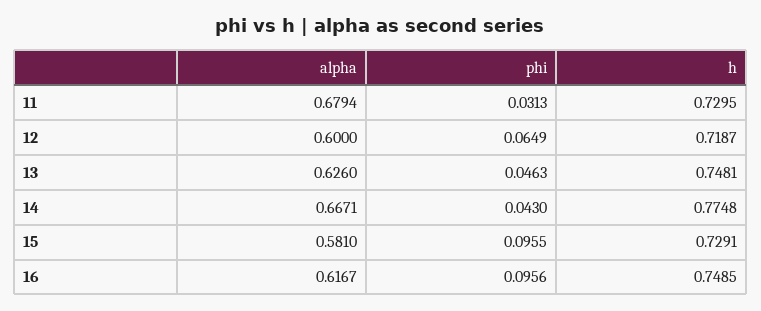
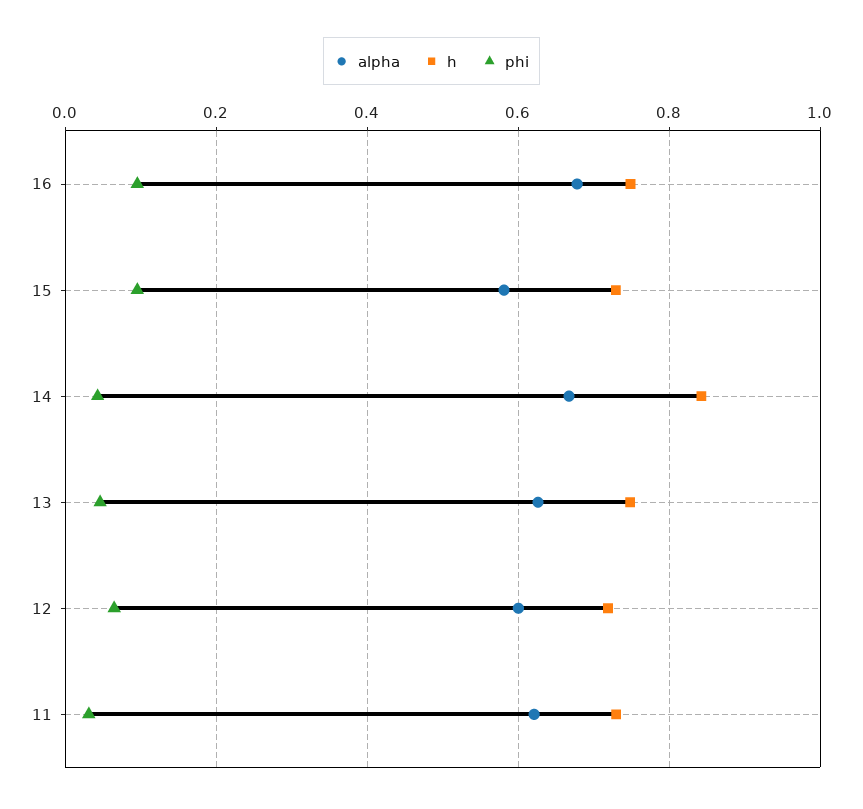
alpha, 11: 0.6794 -> 0.62
h, 14: 0.7748 -> 0.84
alpha, 16: 0.6167 -> 0.68

